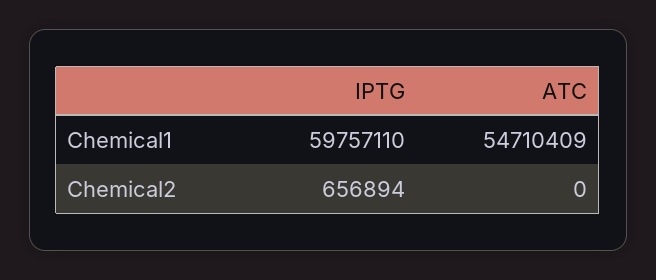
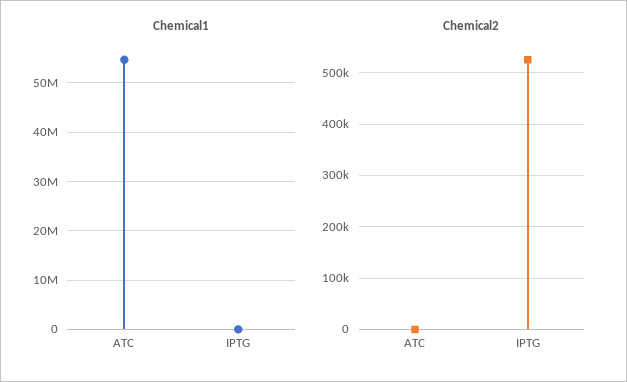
Chemical1, IPTG: 59757110 -> 0
Chemical2, IPTG: 656894 -> 520000

